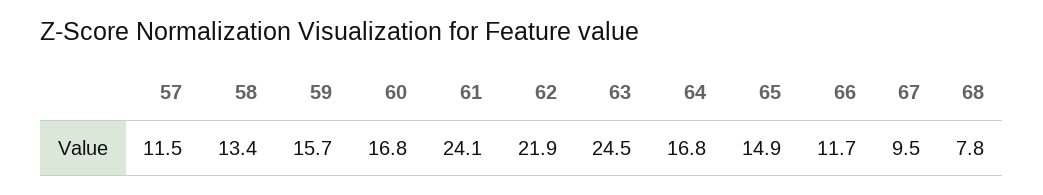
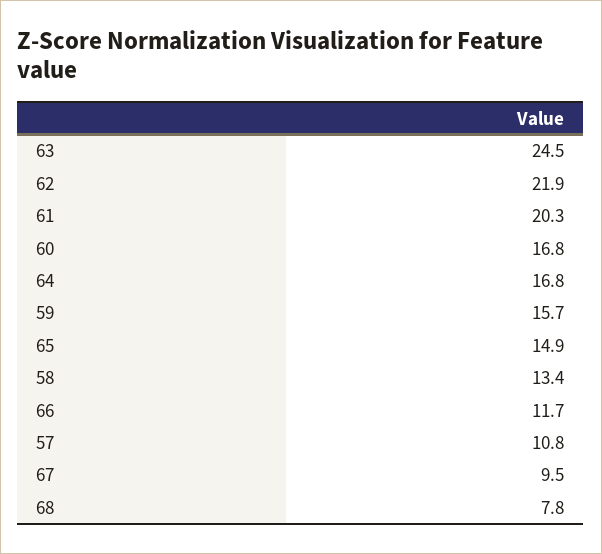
57: 11.5 -> 10.8
61: 24.1 -> 20.3

